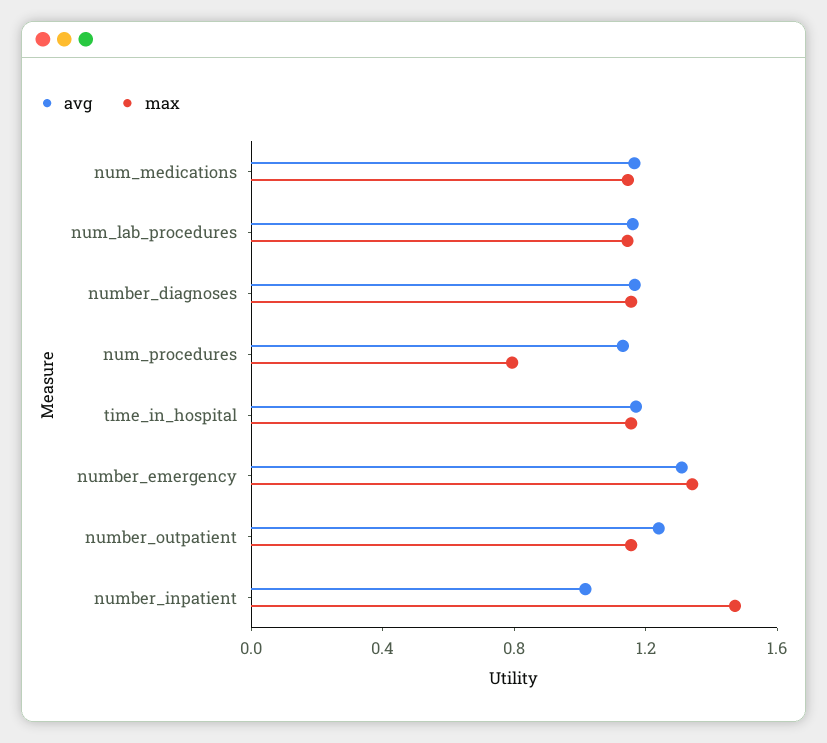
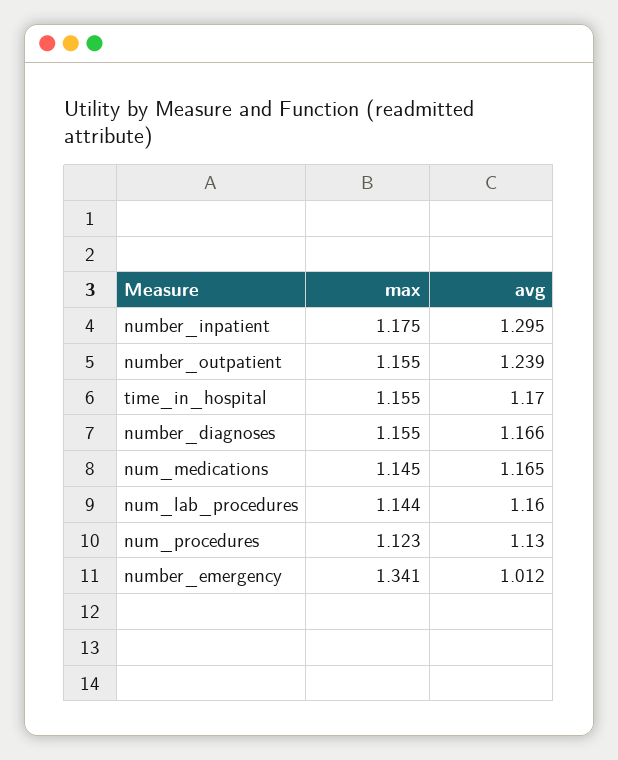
max, num_procedures: 0.8 -> 1.123
avg, number_emergency: 1.3 -> 1.012
avg, number_inpatient: 1 -> 1.295
max, number_inpatient: 1.5 -> 1.175

